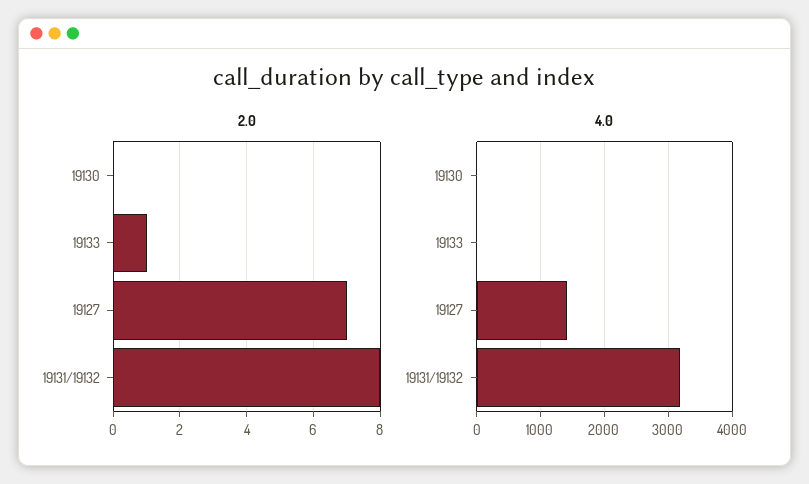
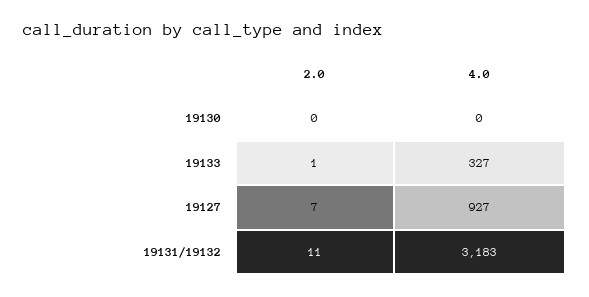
2.0, 19131/19132: 8 -> 11
4.0, 19133: 0 -> 327
4.0, 19127: 1400 -> 927

